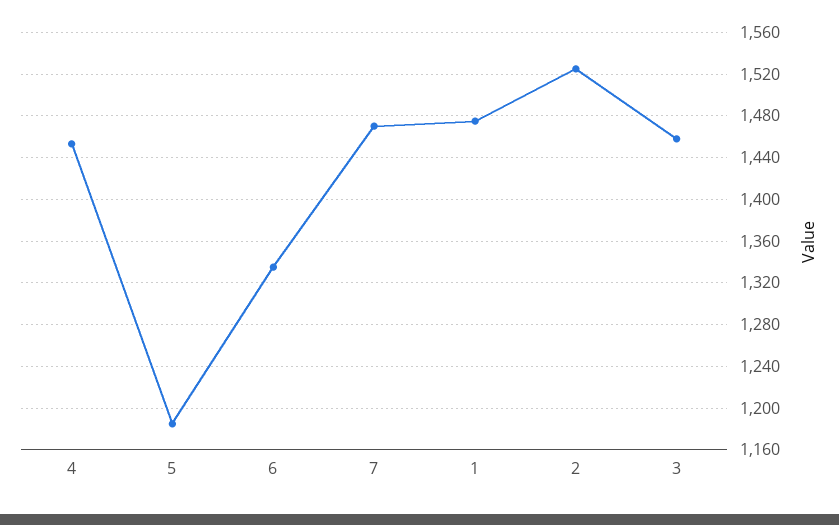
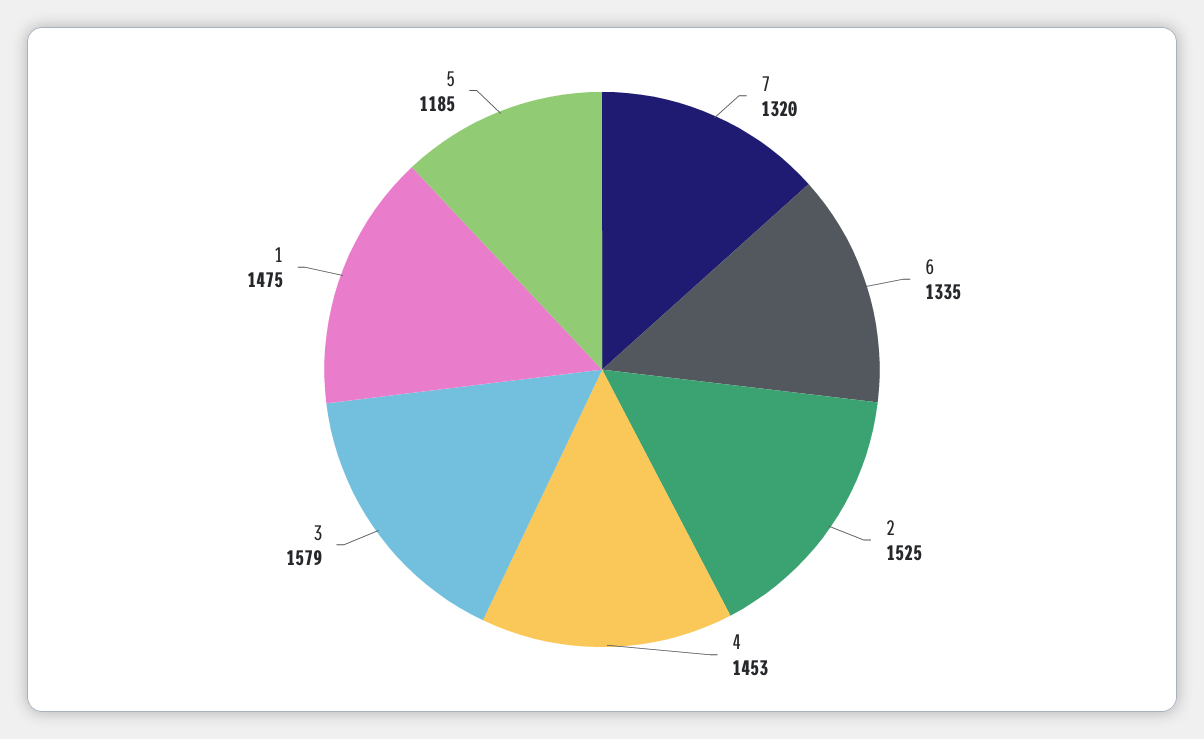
7: 1470 -> 1320
3: 1460 -> 1579

